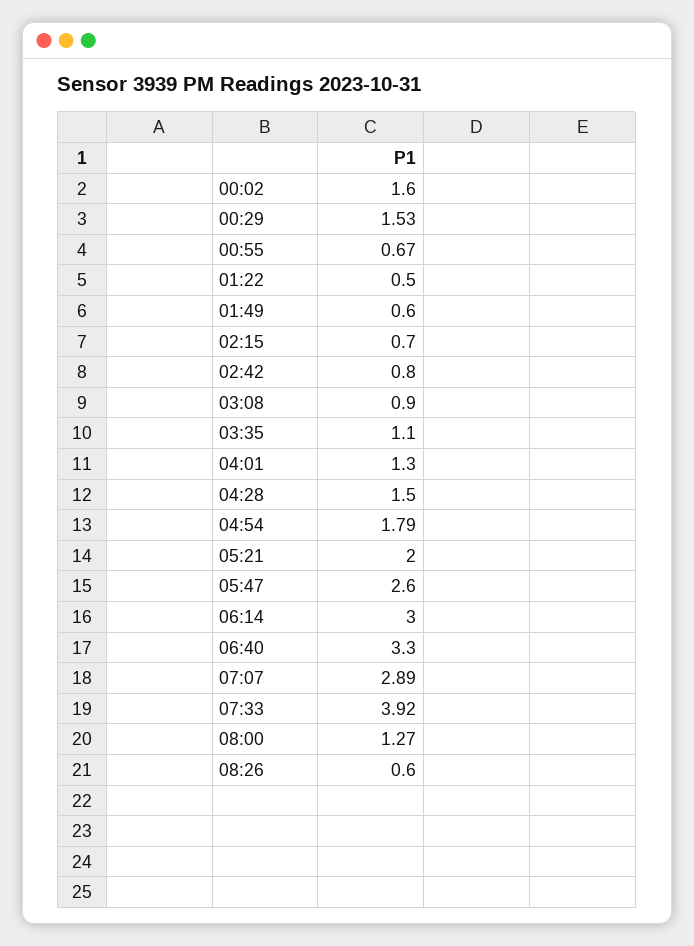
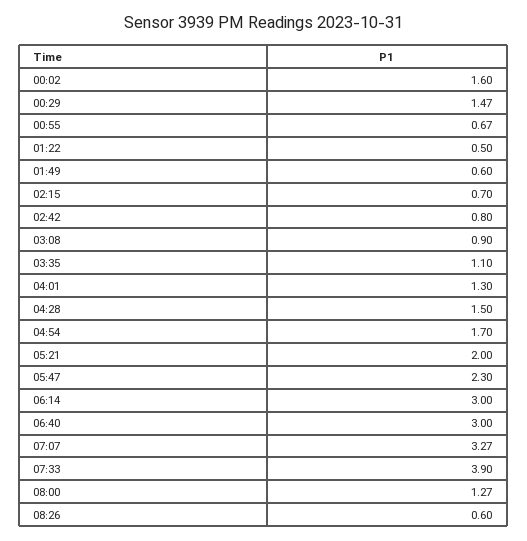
00:29: 1.53 -> 1.47
04:54: 1.79 -> 1.7
05:47: 2.6 -> 2.3
06:40: 3.3 -> 3
07:07: 2.89 -> 3.27
07:33: 3.92 -> 3.9

